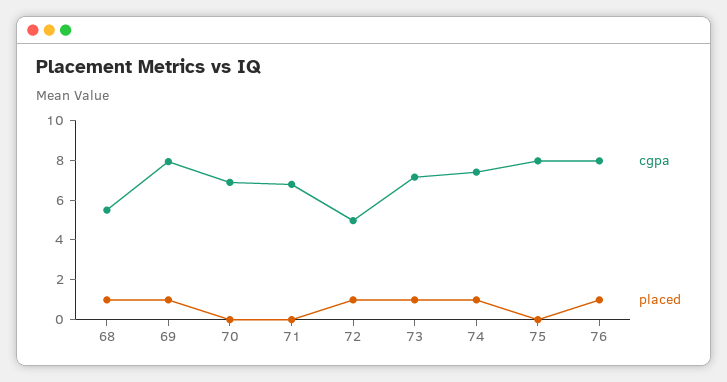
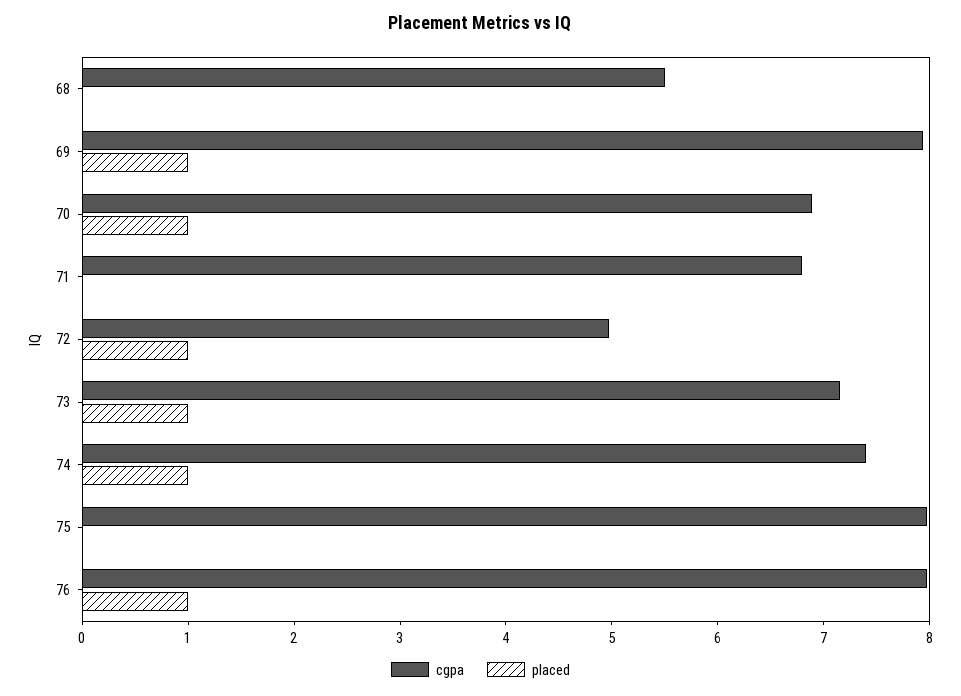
placed, 68: 1 -> 0
placed, 70: 0 -> 1

